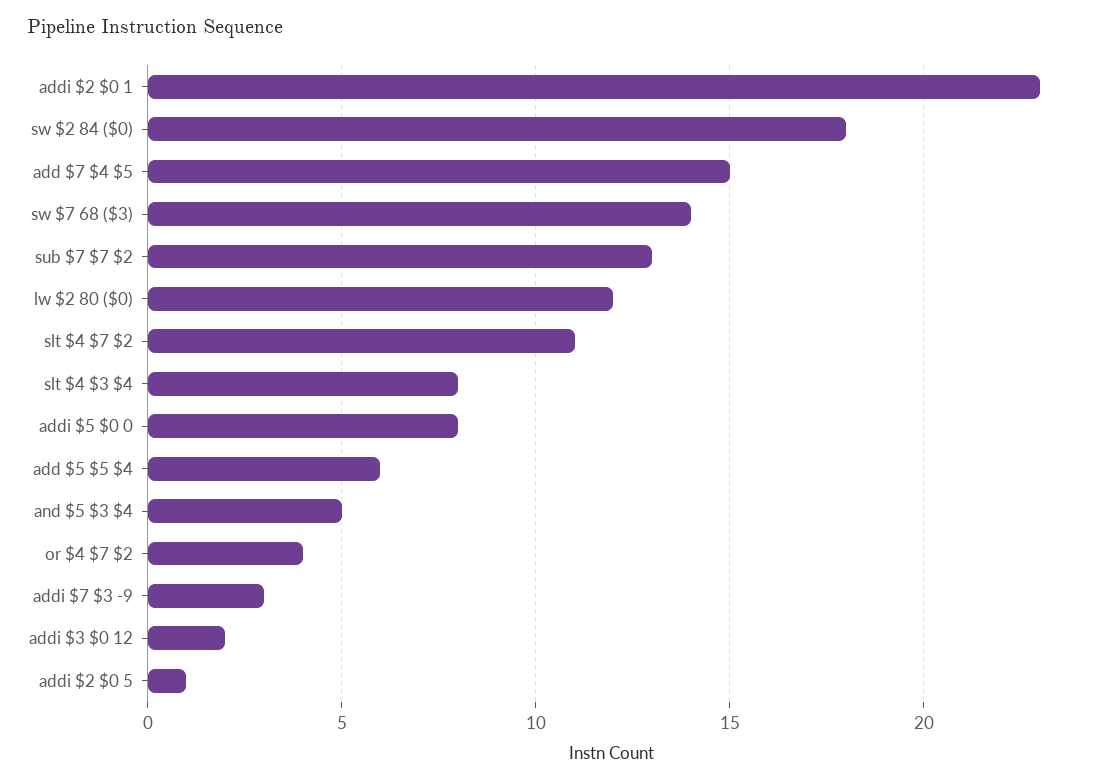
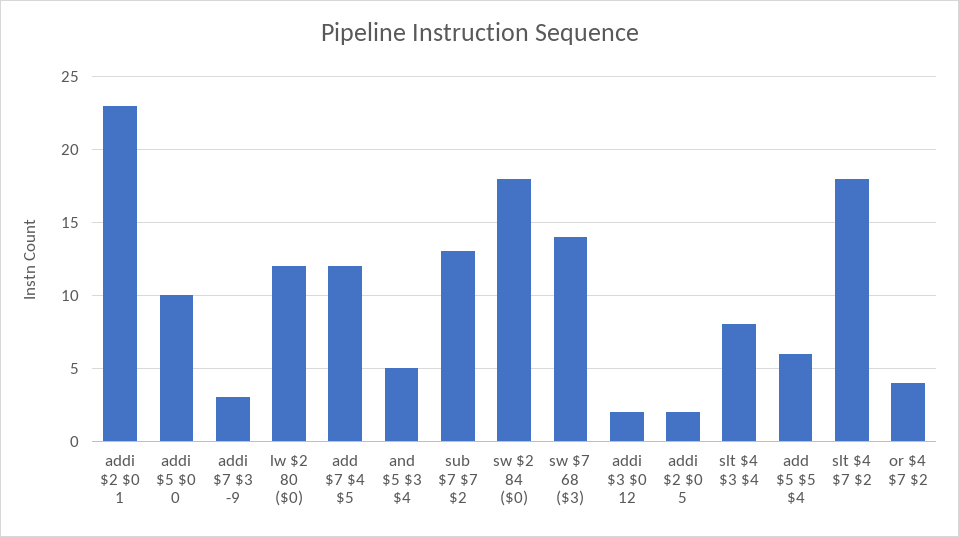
add $7 $4 $5: 15 -> 12
slt $4 $7 $2: 11 -> 18
addi $5 $0 0: 8 -> 10
addi $2 $0 5: 1 -> 2

